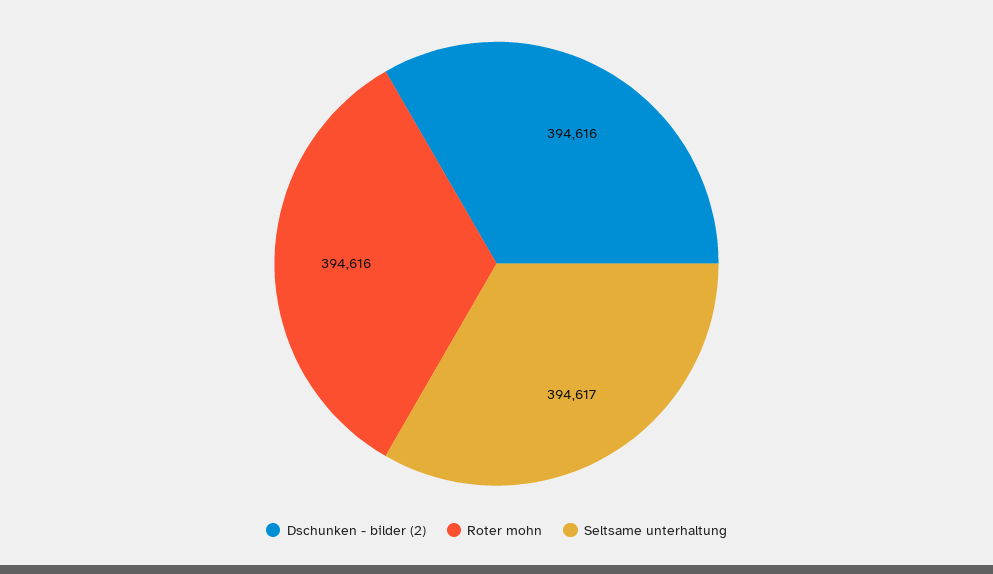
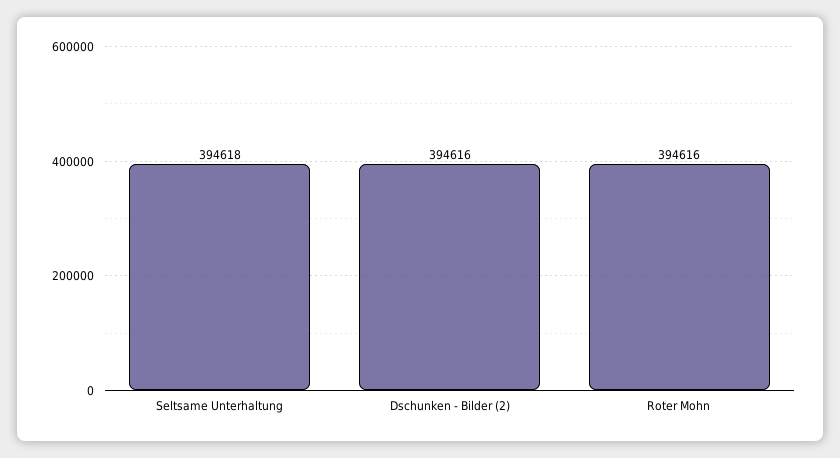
Seltsame unterhaltung: 394617 -> 394618

